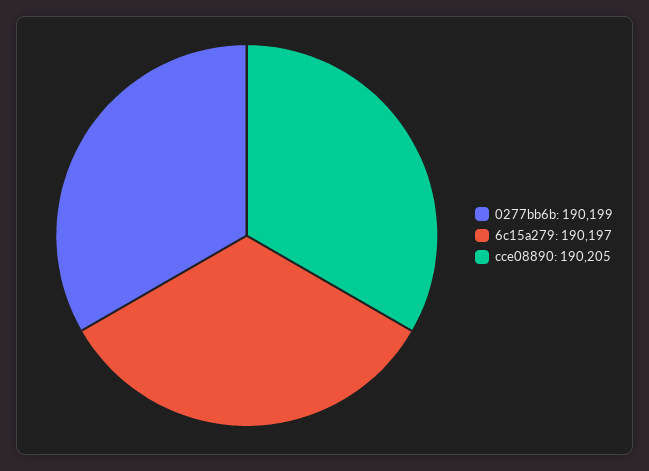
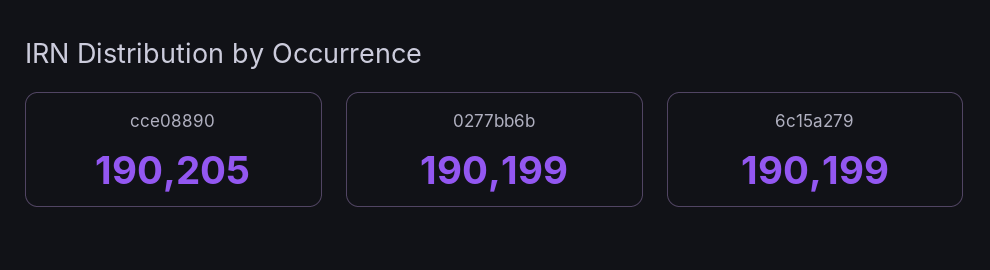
6c15a279: 190197 -> 190199

